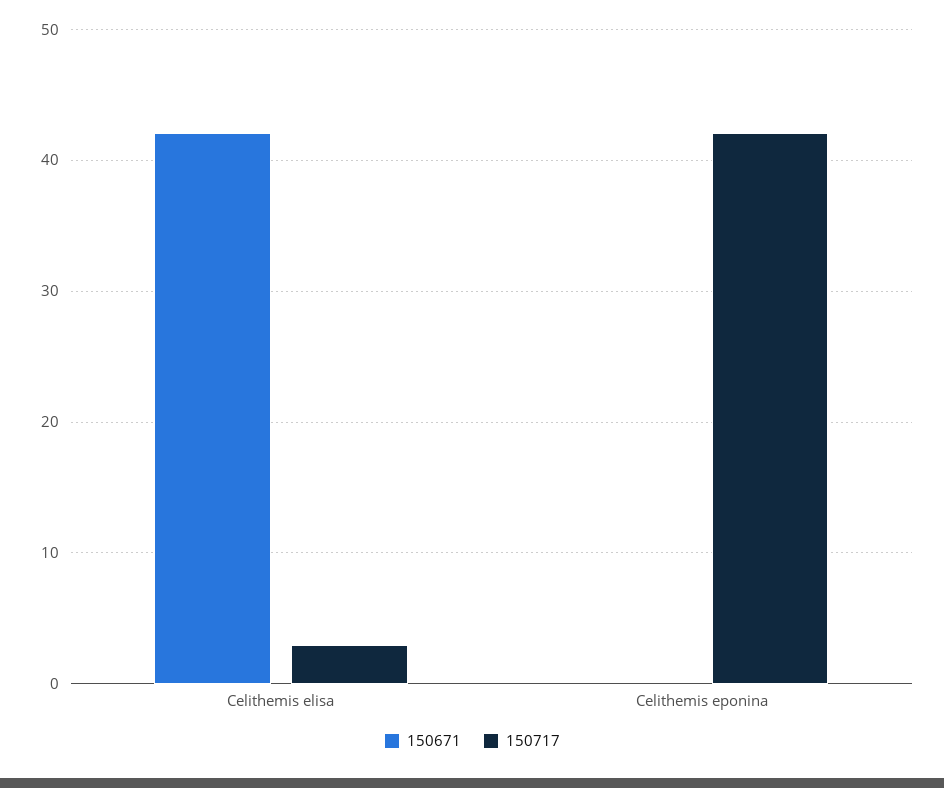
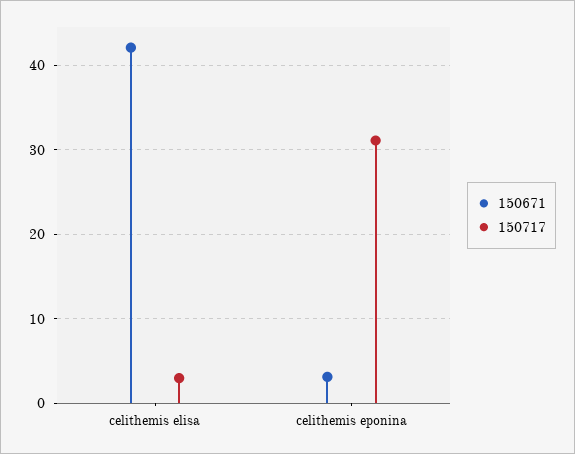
150671, Celithemis eponina: 0 -> 3
150717, Celithemis eponina: 42 -> 31

